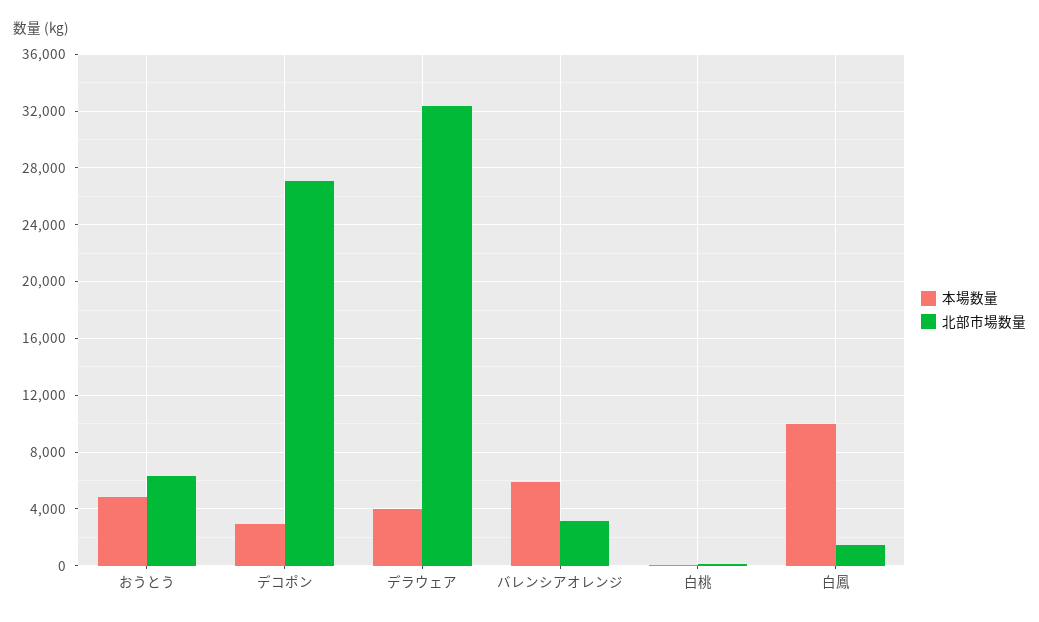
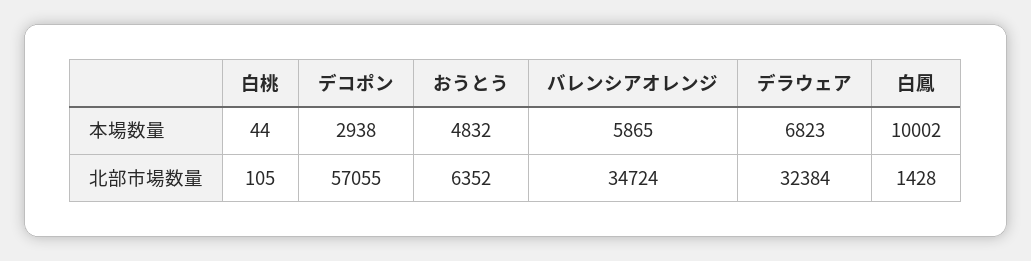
北部市場数量, デコポン: 27000 -> 57055
本場数量, デラウェア: 4000 -> 6823
北部市場数量, バレンシアオレンジ: 3000 -> 34724

